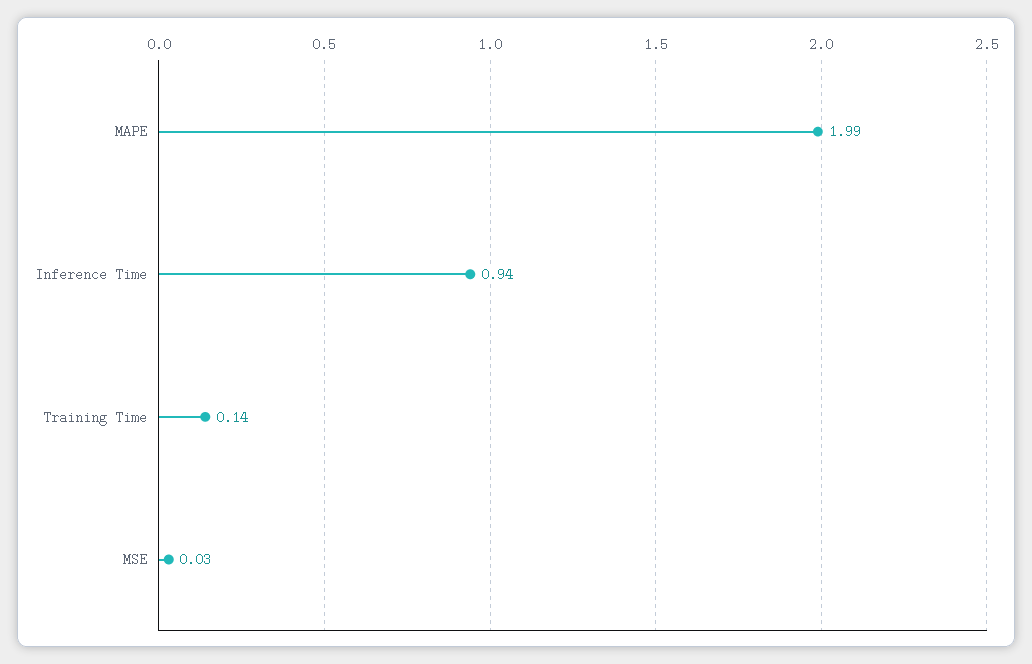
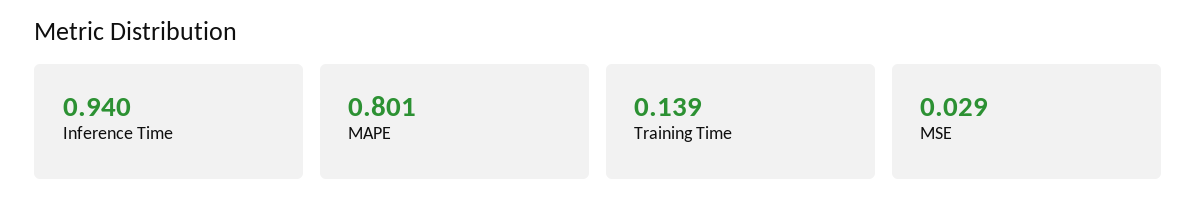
MAPE: 1.99 -> 0.801

